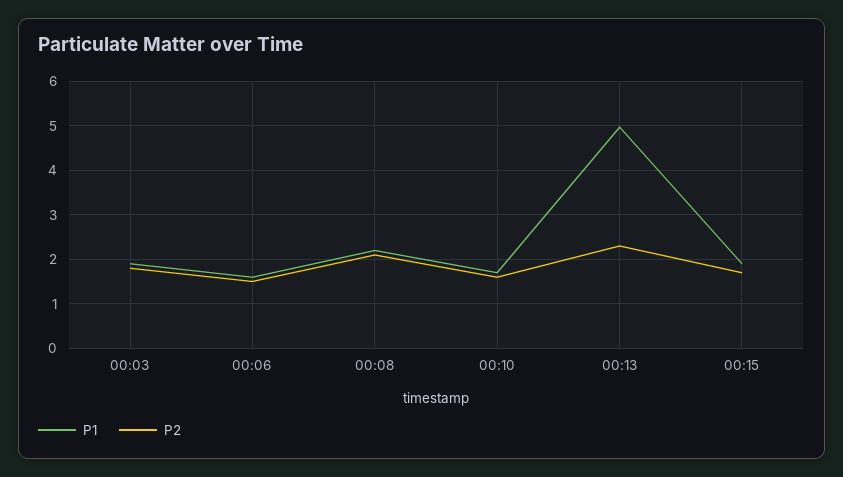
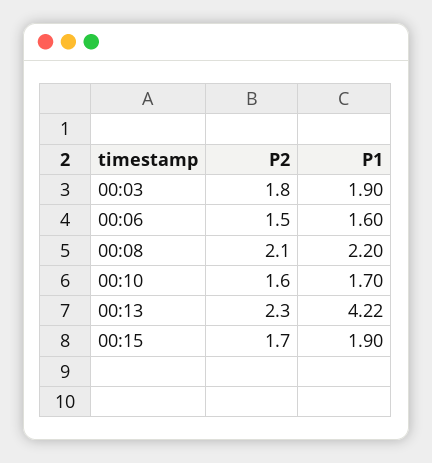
P1, 00:13: 5 -> 4.22

